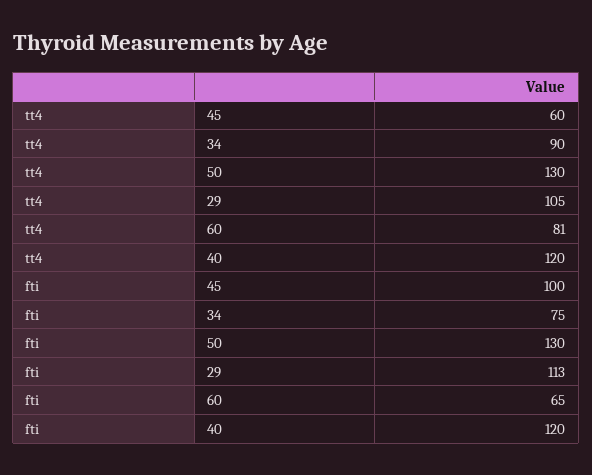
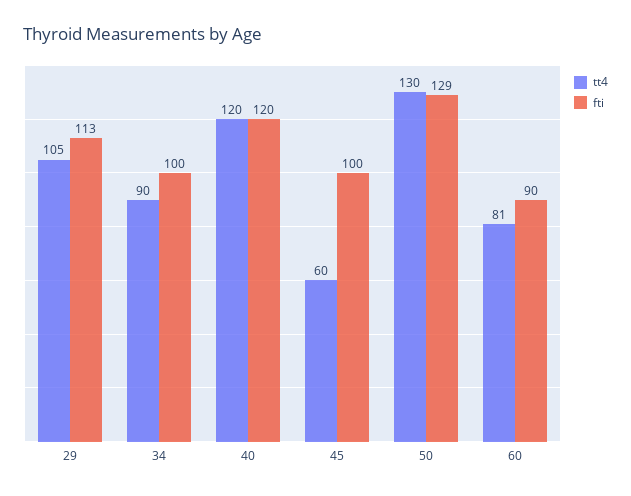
fti, 34: 75 -> 100
fti, 50: 130 -> 129
fti, 60: 65 -> 90

